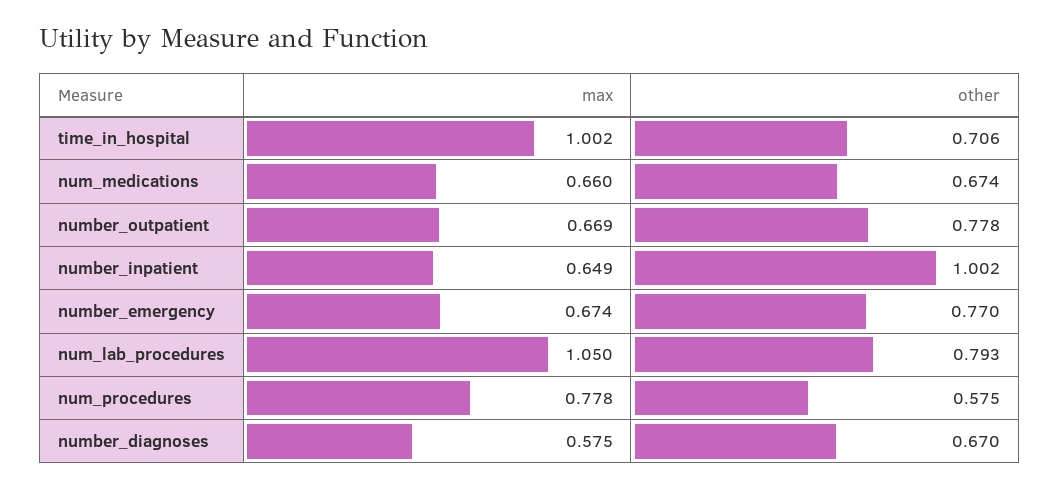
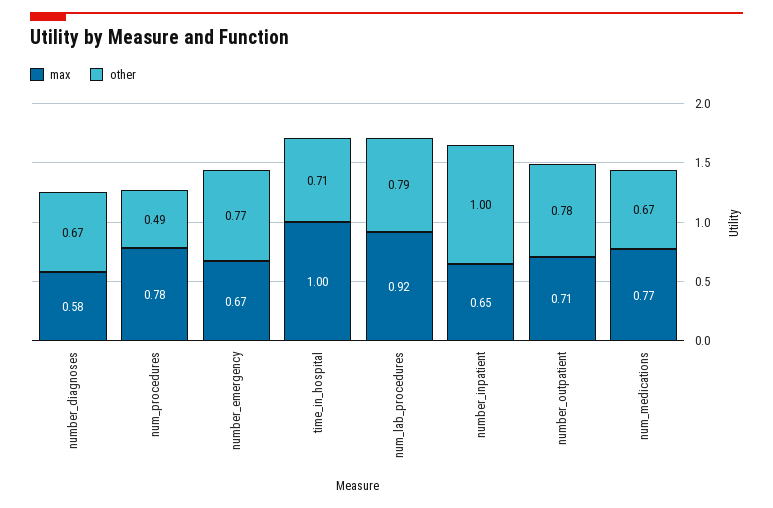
max, num_medications: 0.66 -> 0.77
max, number_outpatient: 0.669 -> 0.71
max, num_lab_procedures: 1.05 -> 0.92
other, num_procedures: 0.575 -> 0.49

